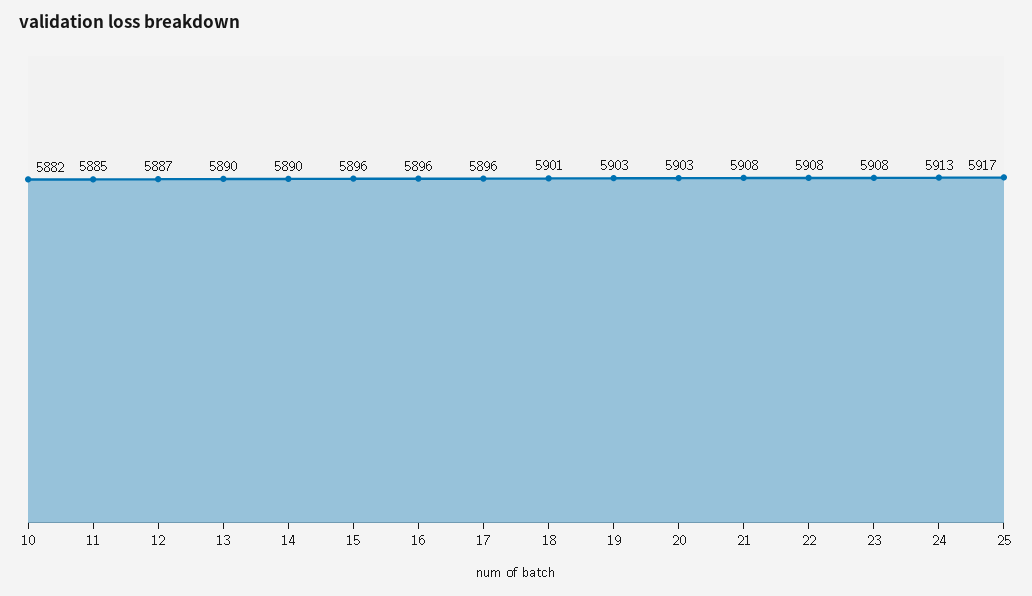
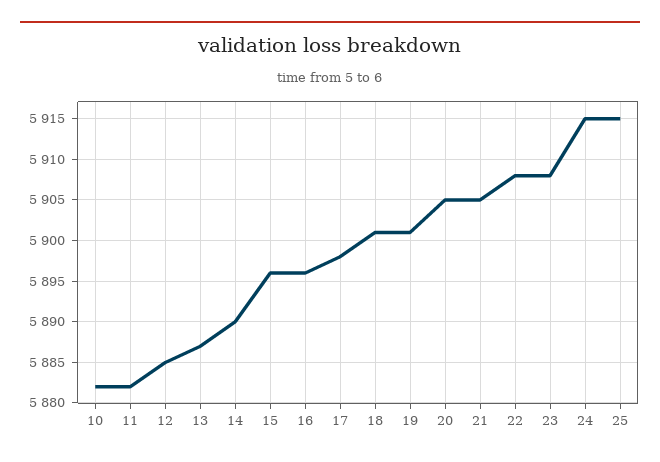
11: 5885 -> 5882
12: 5887 -> 5885
13: 5890 -> 5887
17: 5896 -> 5898
19: 5903 -> 5901
20: 5903 -> 5905
21: 5908 -> 5905
24: 5913 -> 5915
25: 5917 -> 5915

